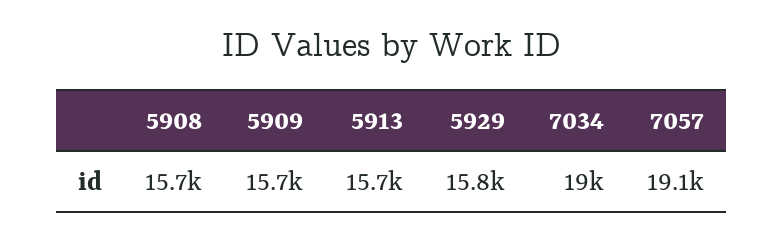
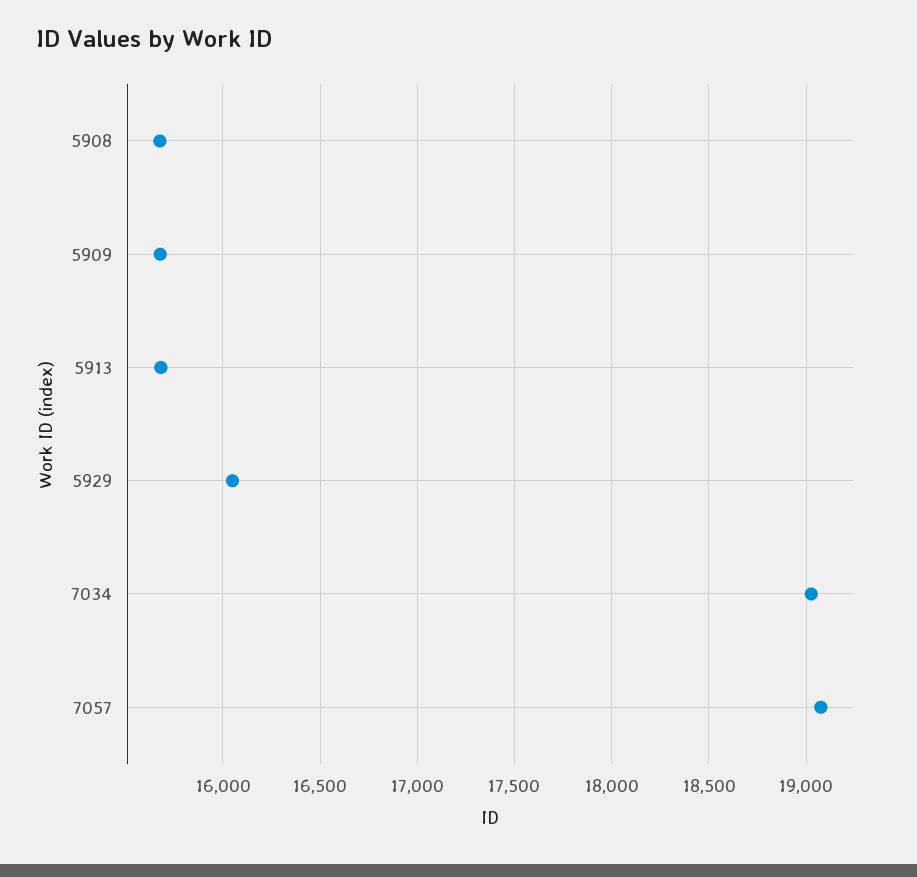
5929: 15800 -> 16050

